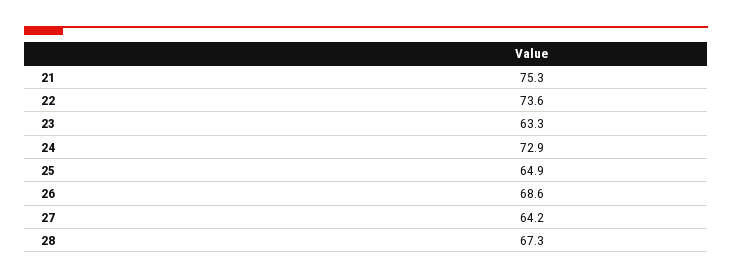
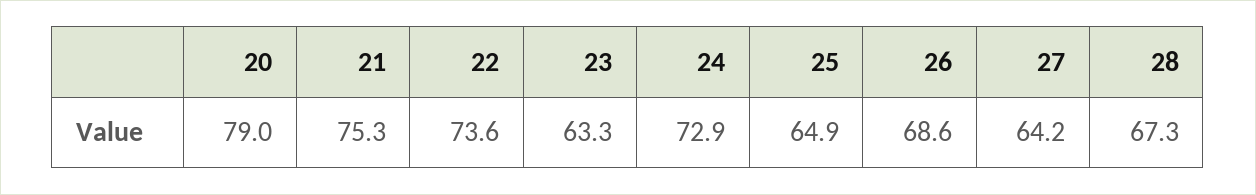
20: none -> 79

